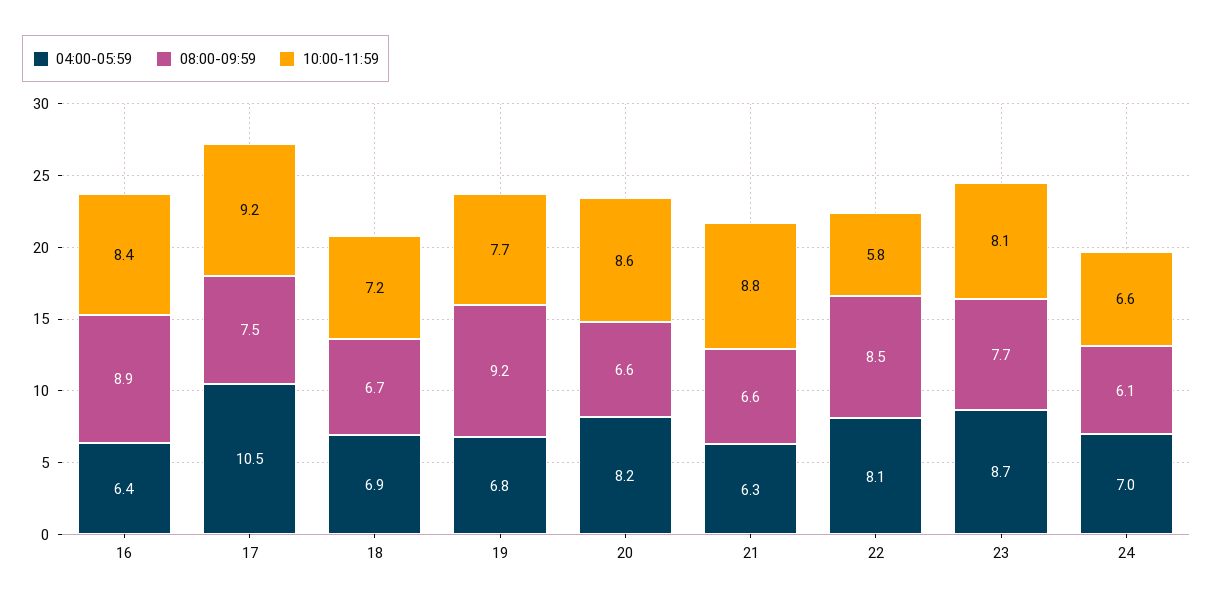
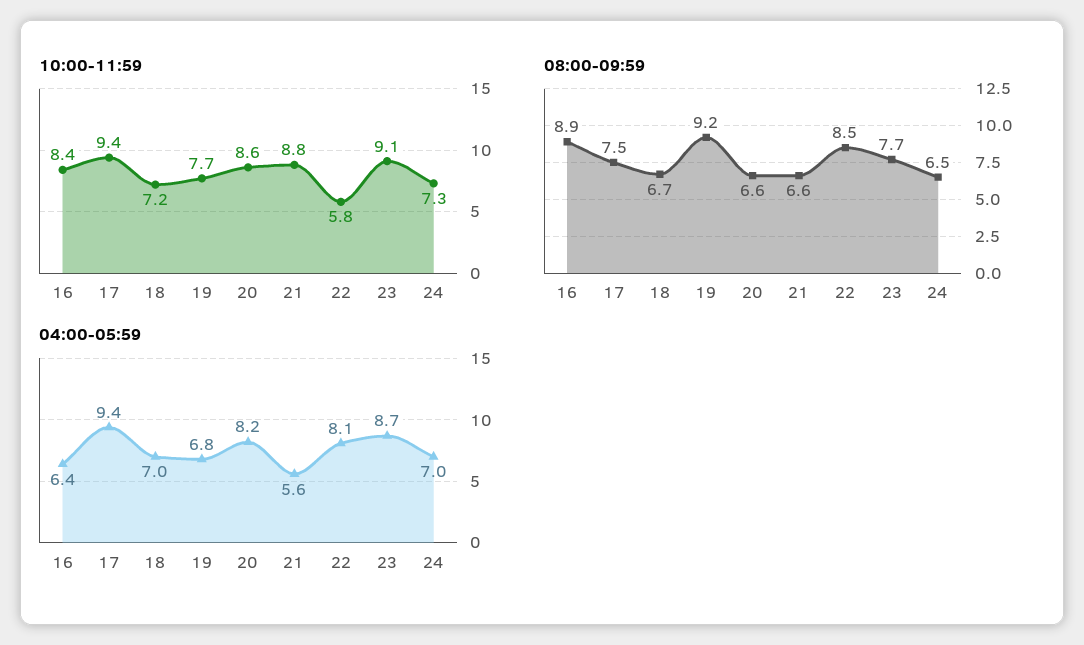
04:00-05:59, 17: 10.5 -> 9.4
10:00-11:59, 17: 9.2 -> 9.4
04:00-05:59, 18: 6.9 -> 7
04:00-05:59, 21: 6.3 -> 5.6
10:00-11:59, 23: 8.1 -> 9.1
08:00-09:59, 24: 6.1 -> 6.5
10:00-11:59, 24: 6.6 -> 7.3

